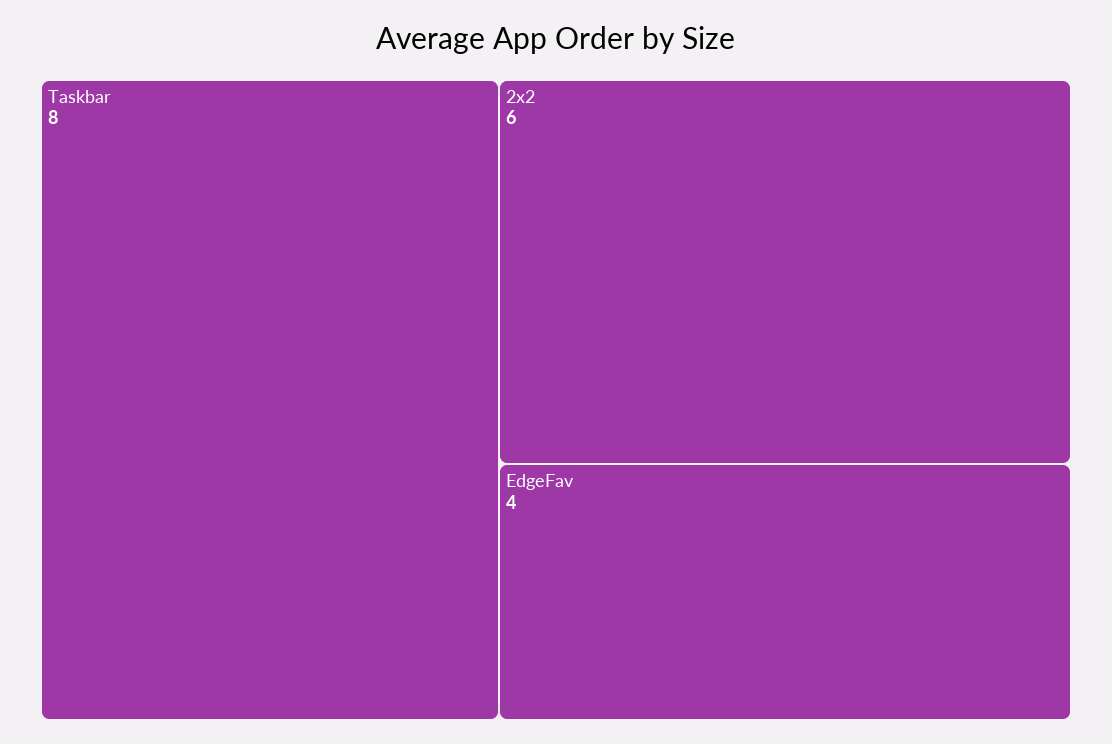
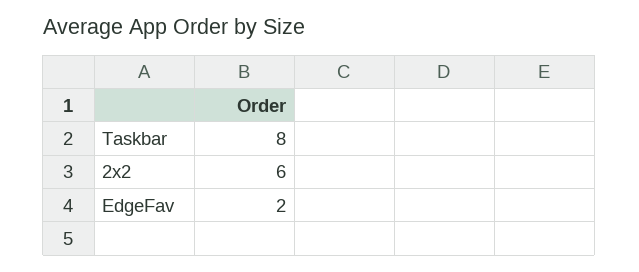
EdgeFav: 4 -> 2

